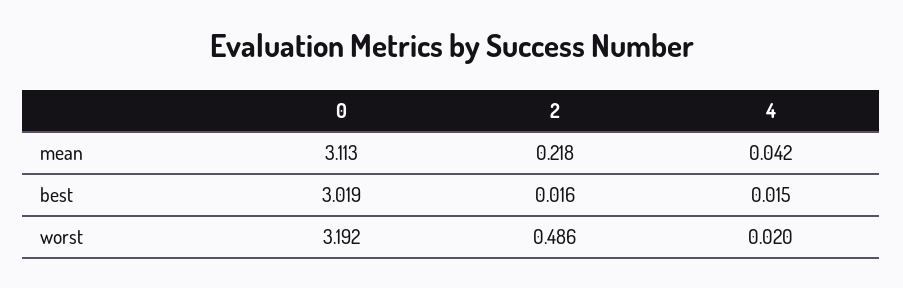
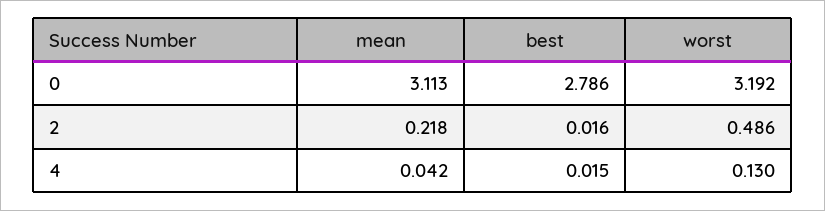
0, best: 3.019 -> 2.786
4, worst: 0.02 -> 0.13

